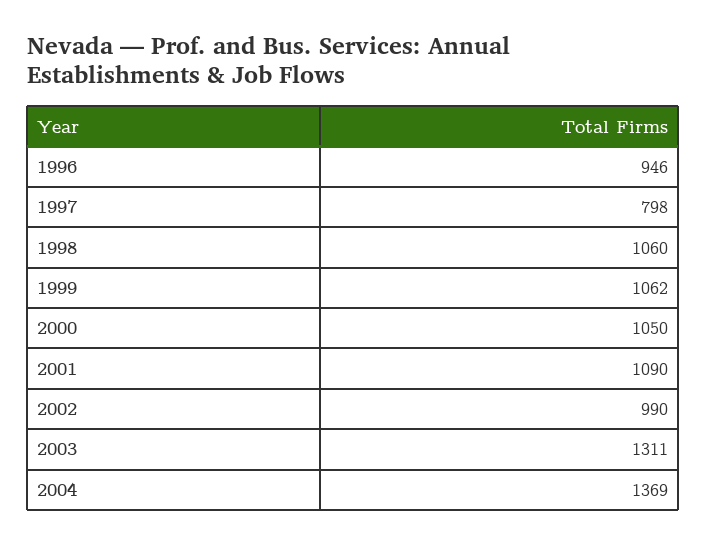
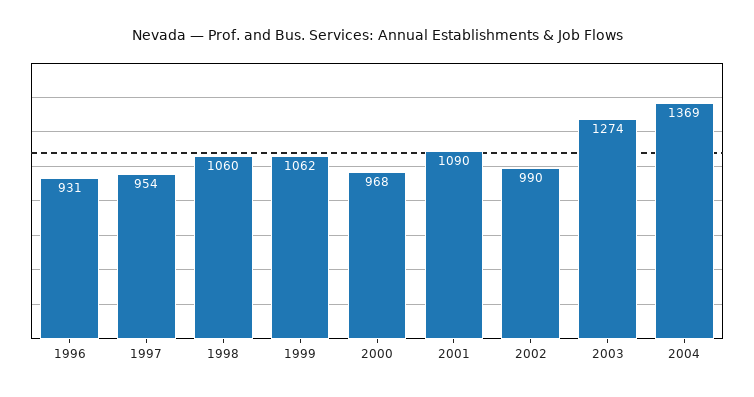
1996: 946 -> 931
1997: 798 -> 954
2000: 1050 -> 968
2003: 1311 -> 1274

